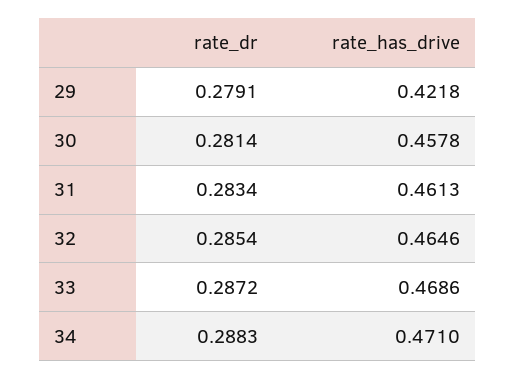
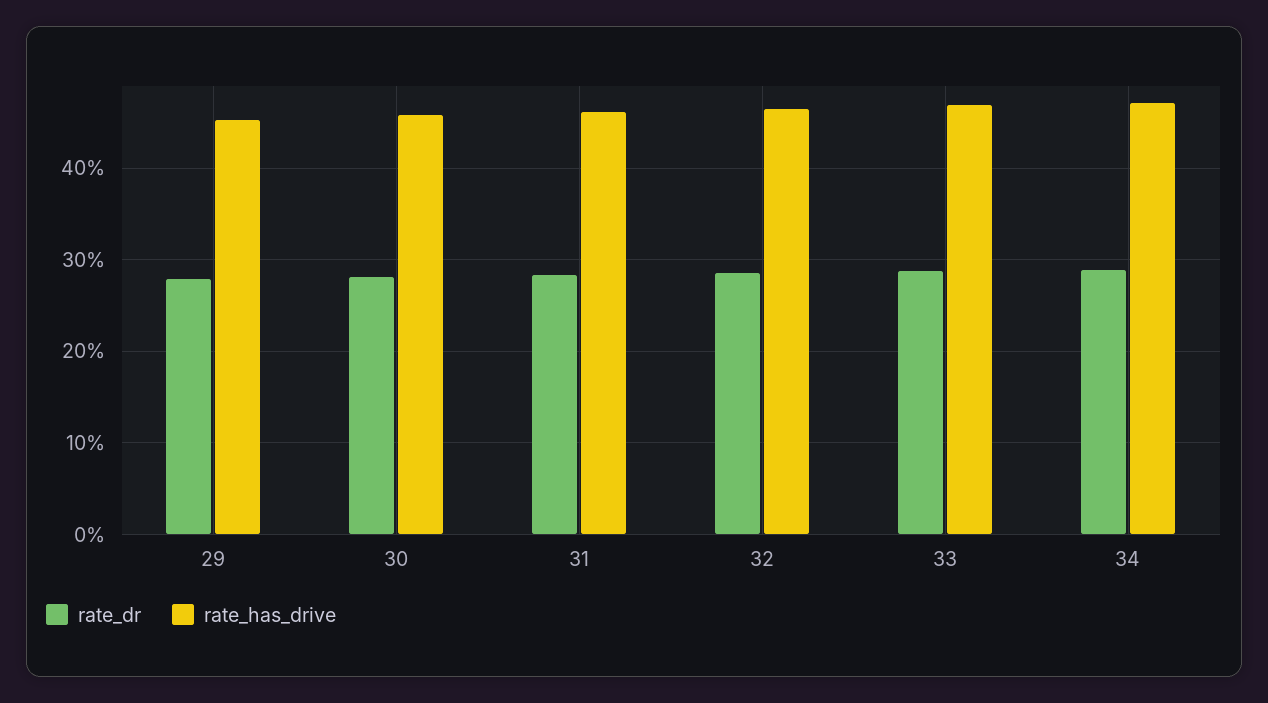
rate_has_drive, 29: 0.4218 -> 0.45

